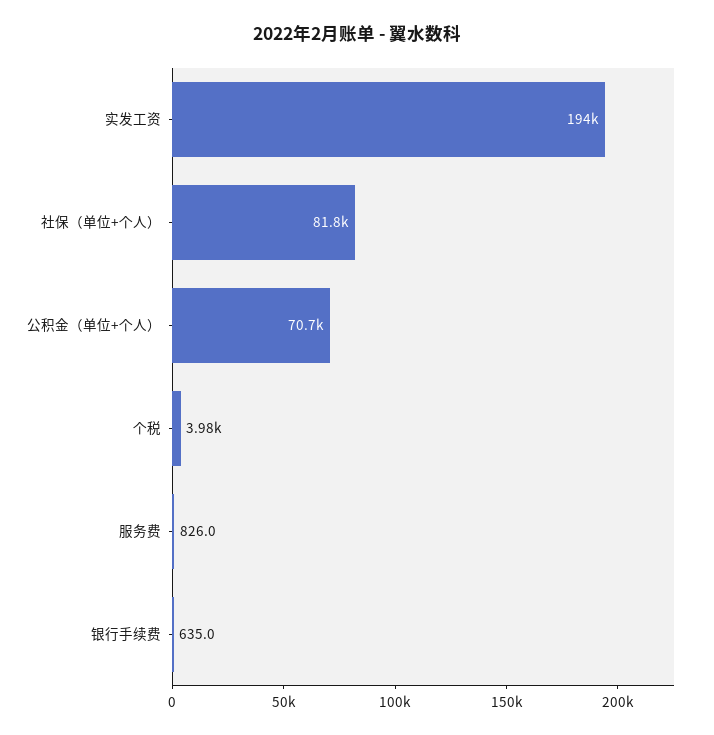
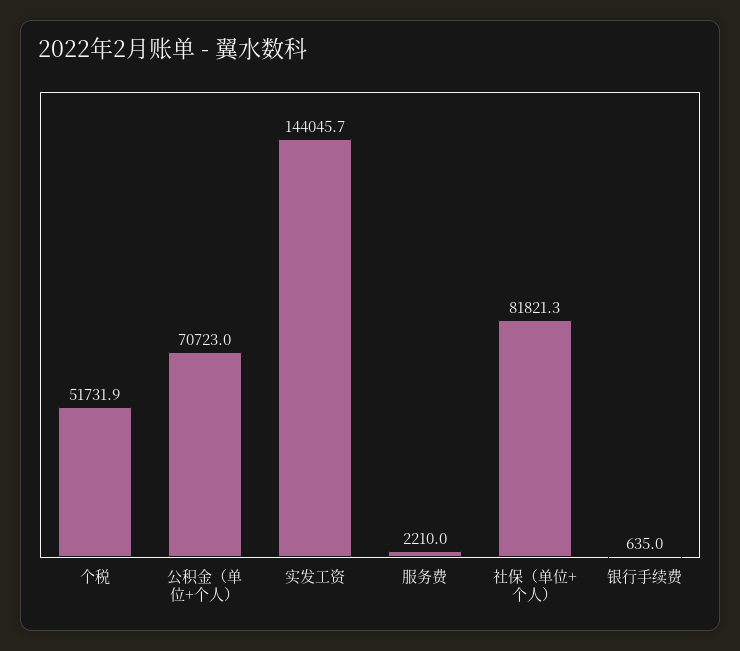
实发工资: 194000 -> 144045.7
个税: 3980 -> 51731.9
服务费: 826 -> 2210

